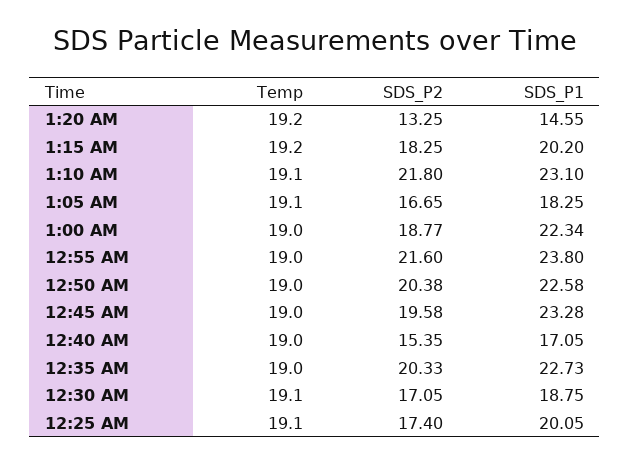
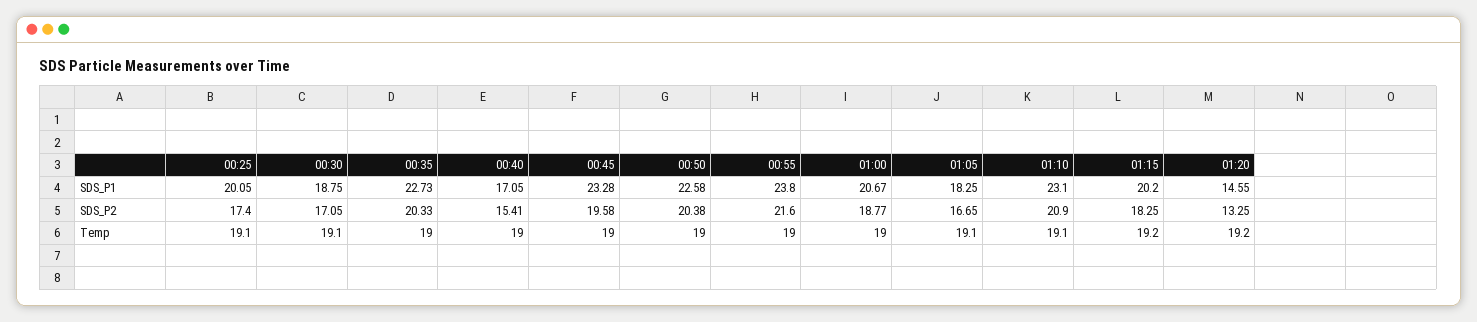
SDS_P2, 1:10 AM: 21.8 -> 20.9
SDS_P1, 1:00 AM: 22.34 -> 20.67
SDS_P2, 12:40 AM: 15.35 -> 15.41

